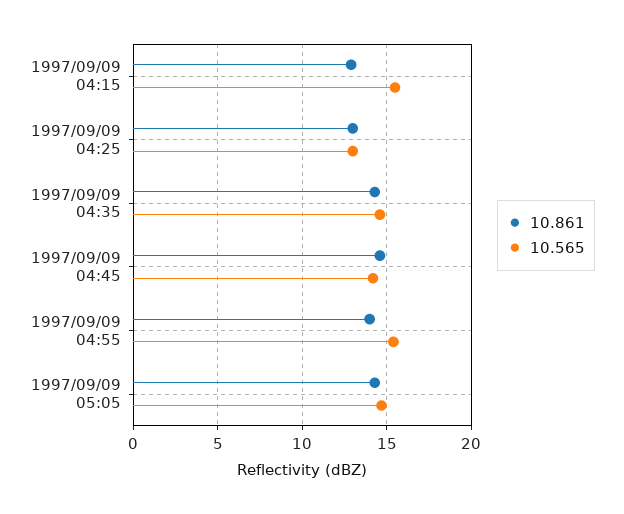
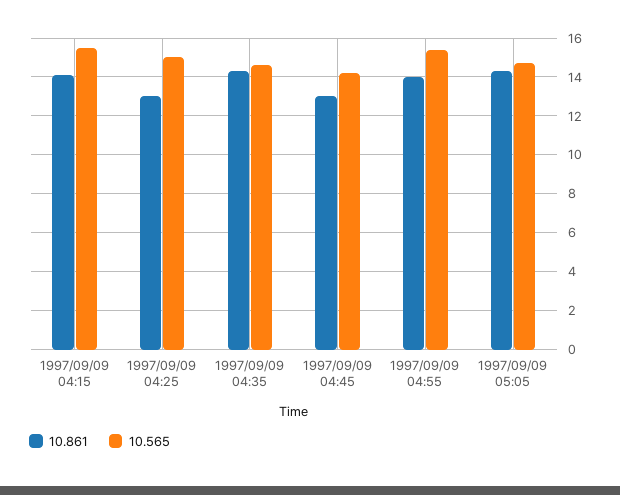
10.861, 1997/09/09 04:15: 13 -> 14
10.565, 1997/09/09 04:25: 13 -> 15
10.861, 1997/09/09 04:45: 14.5 -> 13

